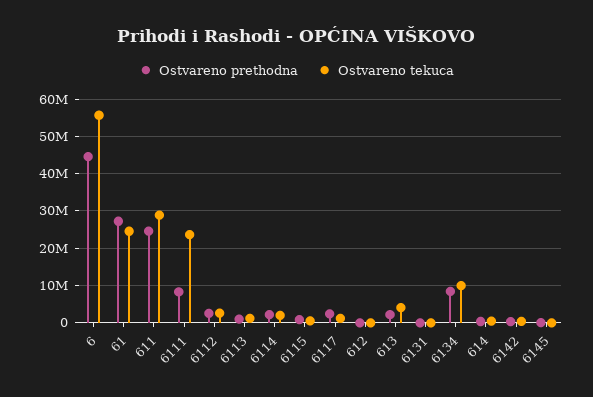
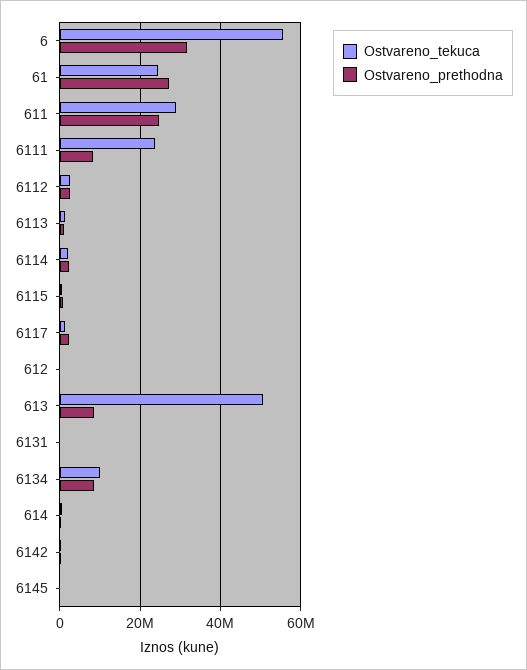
Ostvareno prethodna, 6: 44000000 -> 32000000
Ostvareno prethodna, 613: 2000000 -> 8000000
Ostvareno tekuca, 613: 4000000 -> 50000000

